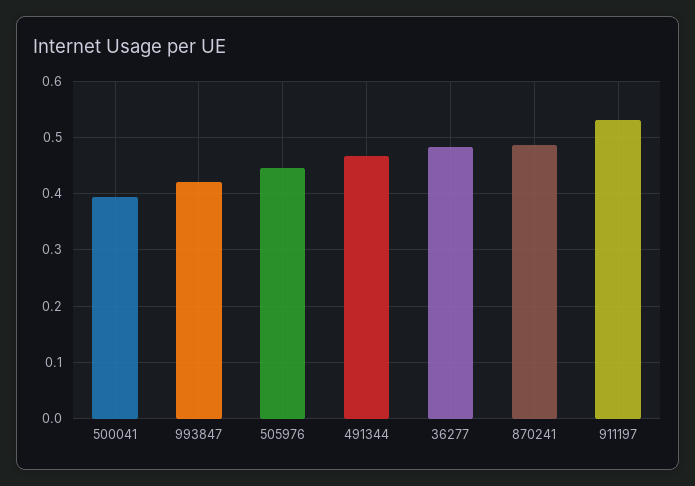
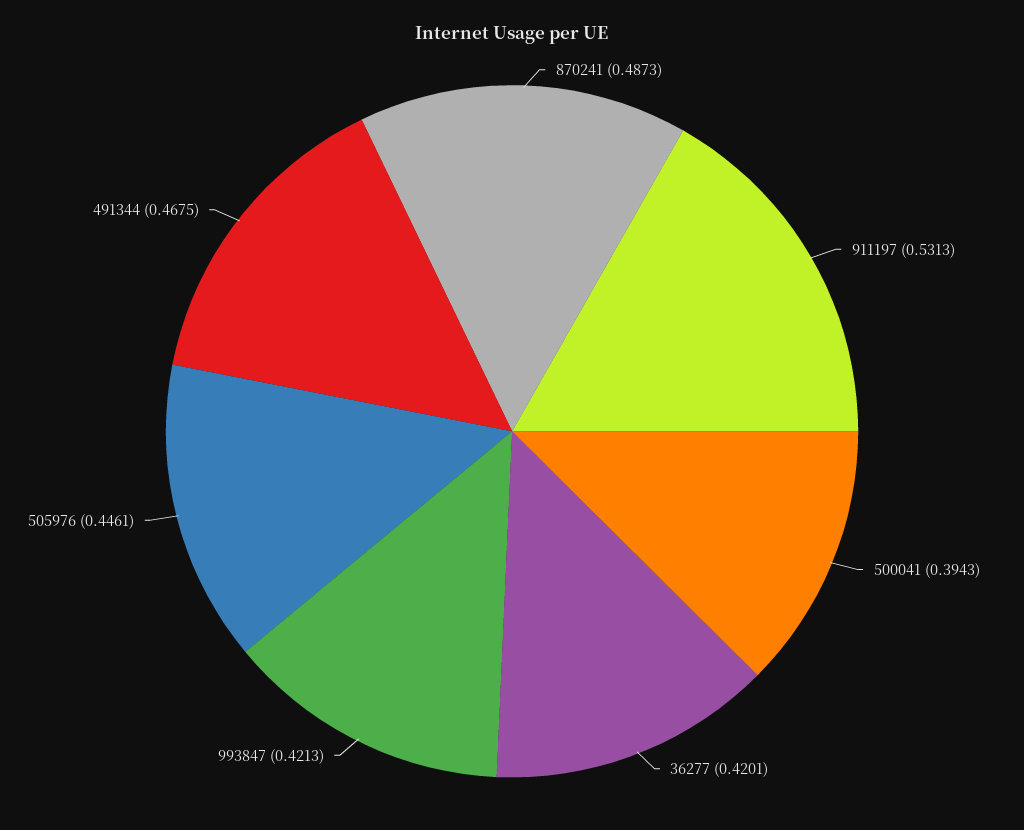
36277: 0.48 -> 0.4201

